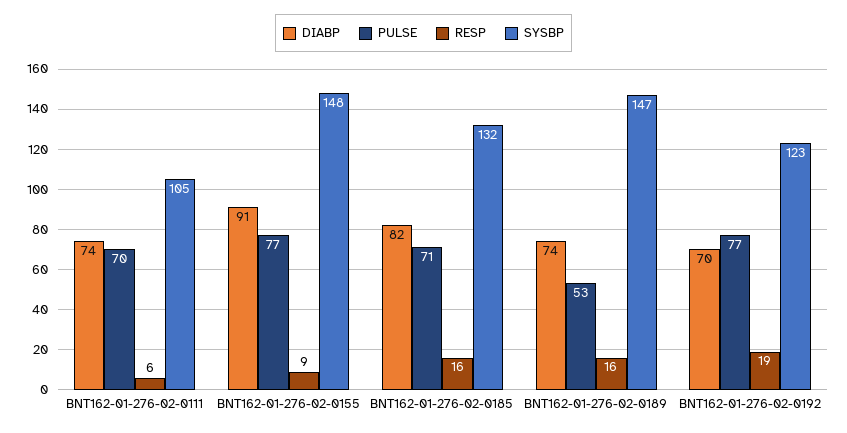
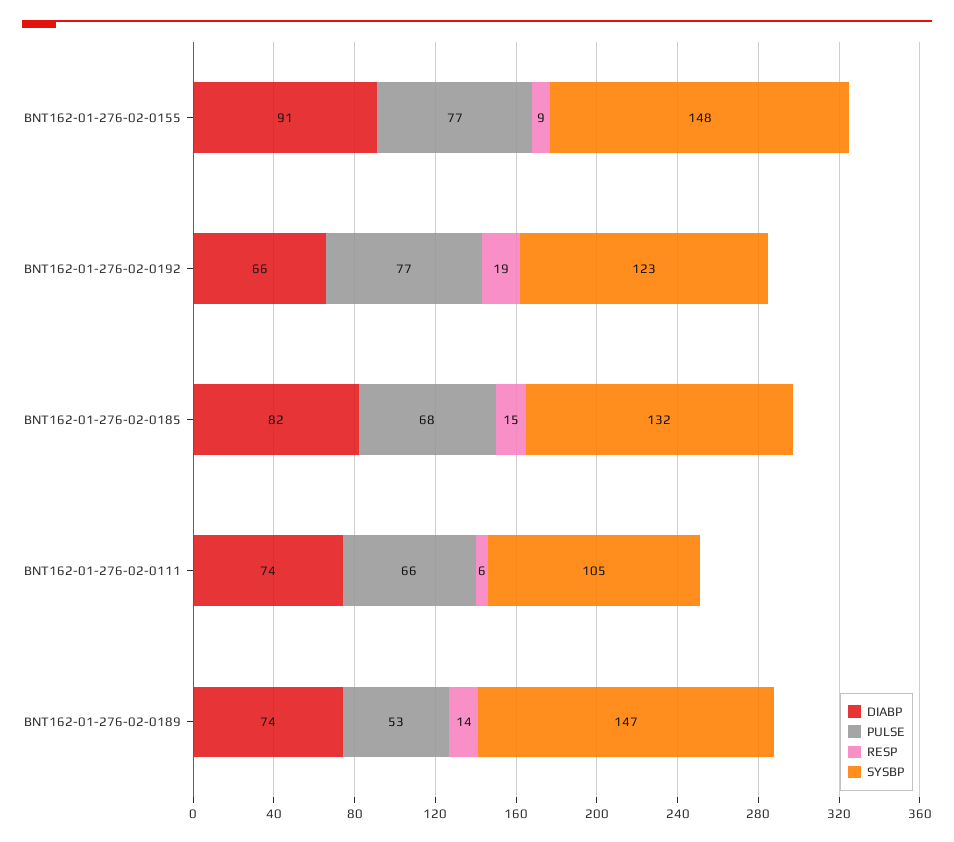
PULSE, BNT162-01-276-02-0111: 70 -> 66
PULSE, BNT162-01-276-02-0185: 71 -> 68
RESP, BNT162-01-276-02-0185: 16 -> 15
RESP, BNT162-01-276-02-0189: 16 -> 14
DIABP, BNT162-01-276-02-0192: 70 -> 66

